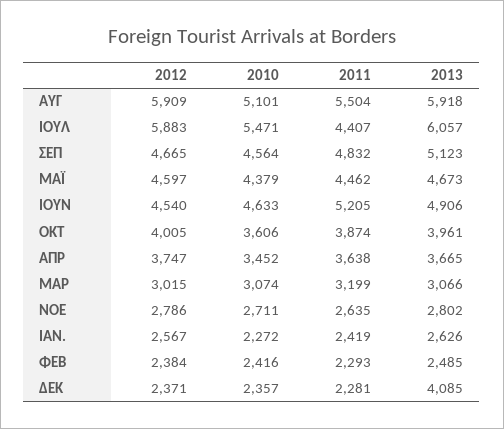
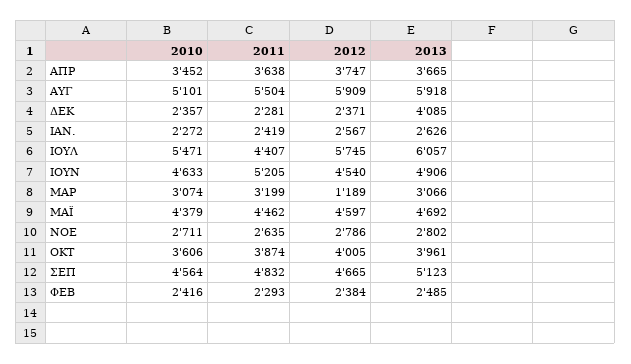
2012, ΙΟΥΛ: 5883 -> 5745
2013, ΜΑΪ: 4673 -> 4692
2012, ΜΑΡ: 3015 -> 1189

